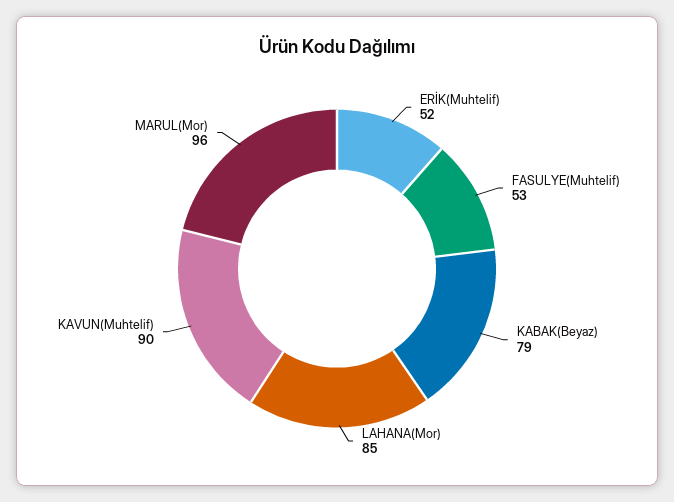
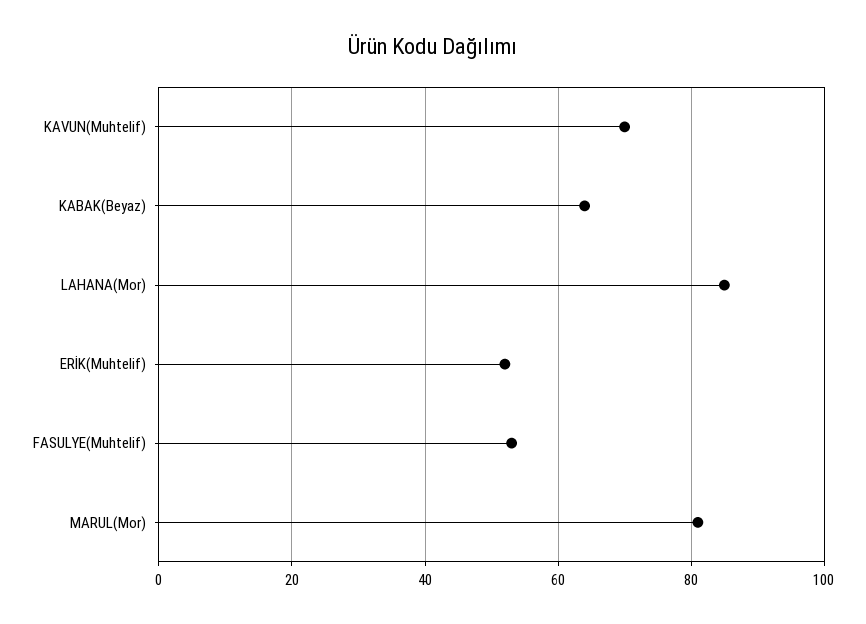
KABAK(Beyaz): 79 -> 65
KAVUN(Muhtelif): 90 -> 70
MARUL(Mor): 96 -> 80

